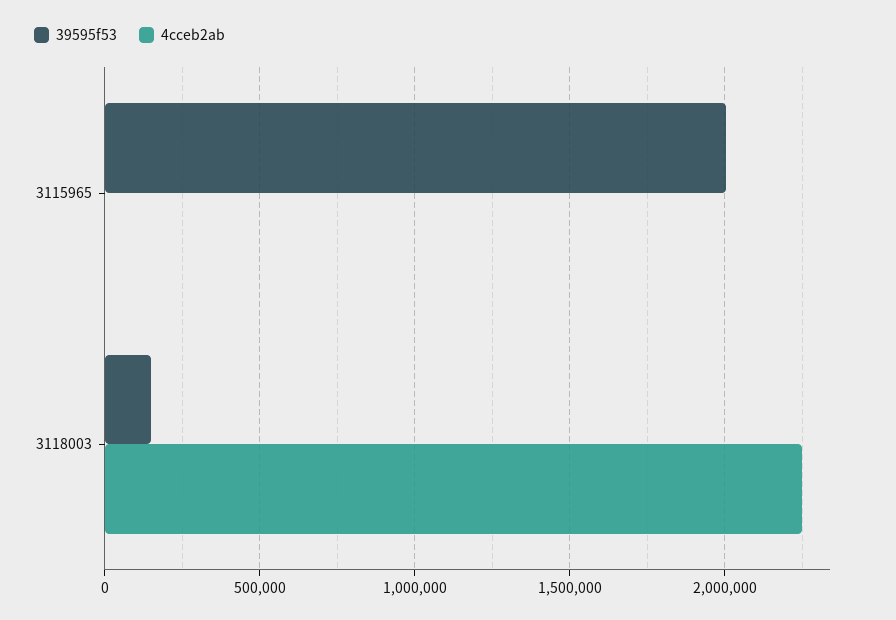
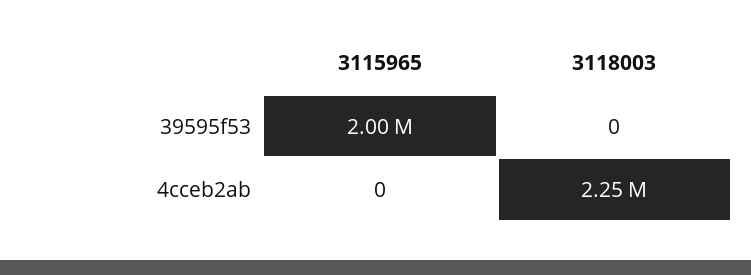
39595f53, 3118003: 150000 -> 0

